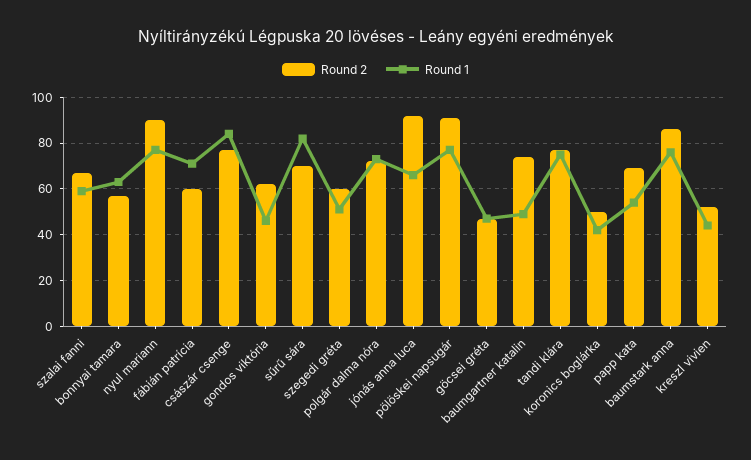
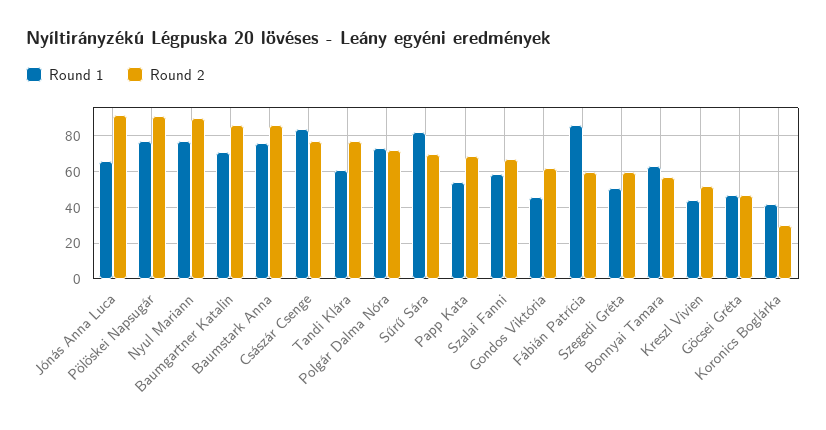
Round 1, fábián patrícia: 70 -> 85
Round 2, baumgartner katalin: 75 -> 85
Round 1, baumgartner katalin: 50 -> 70
Round 1, tandi klára: 75 -> 60
Round 2, koronics boglárka: 50 -> 30

